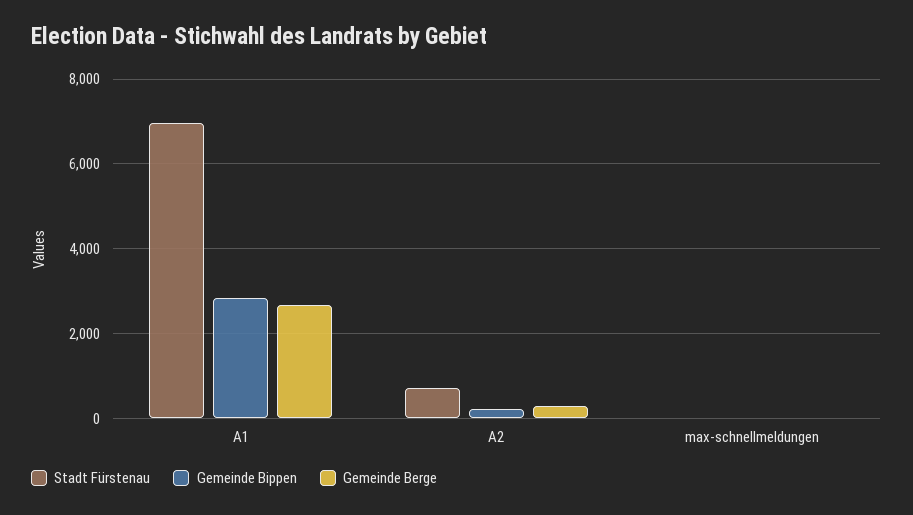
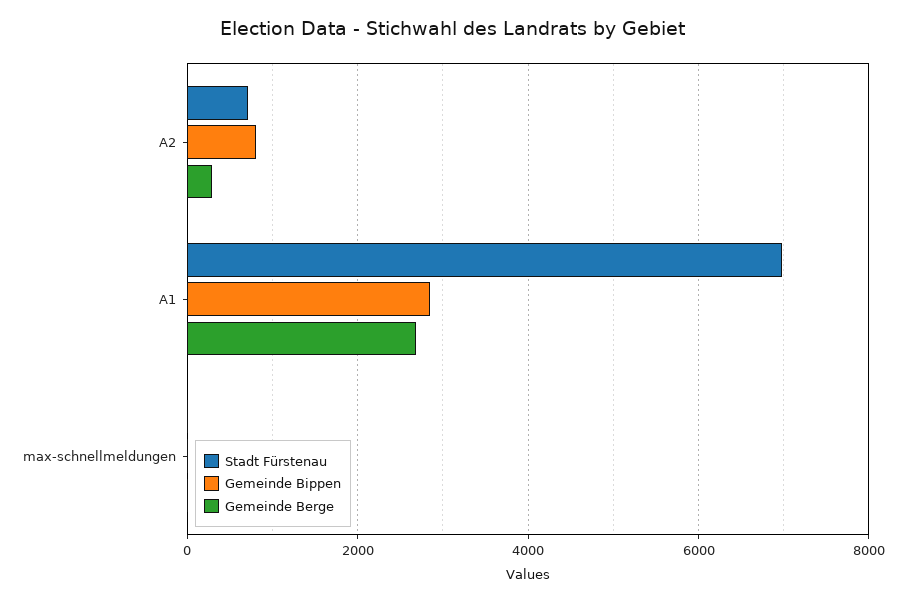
Gemeinde Bippen, A2: 200 -> 800

